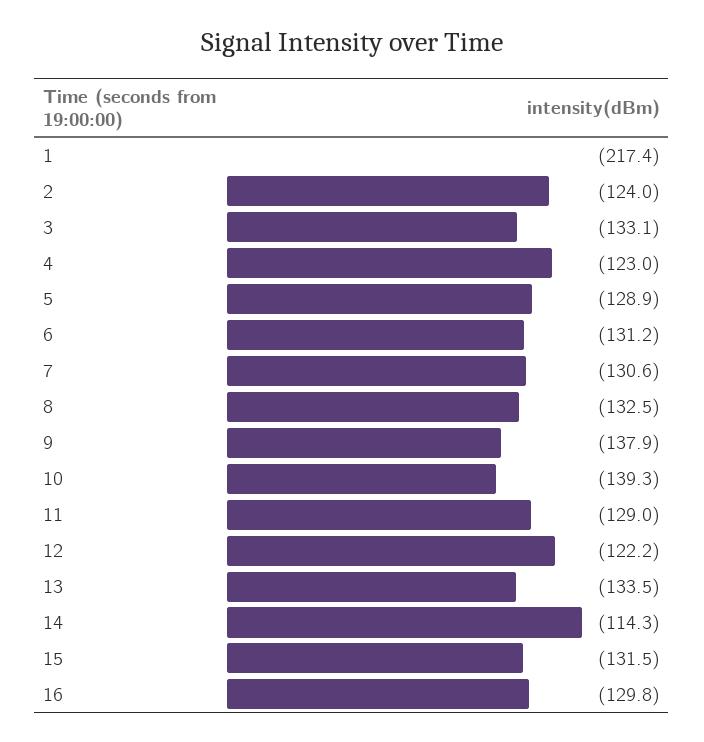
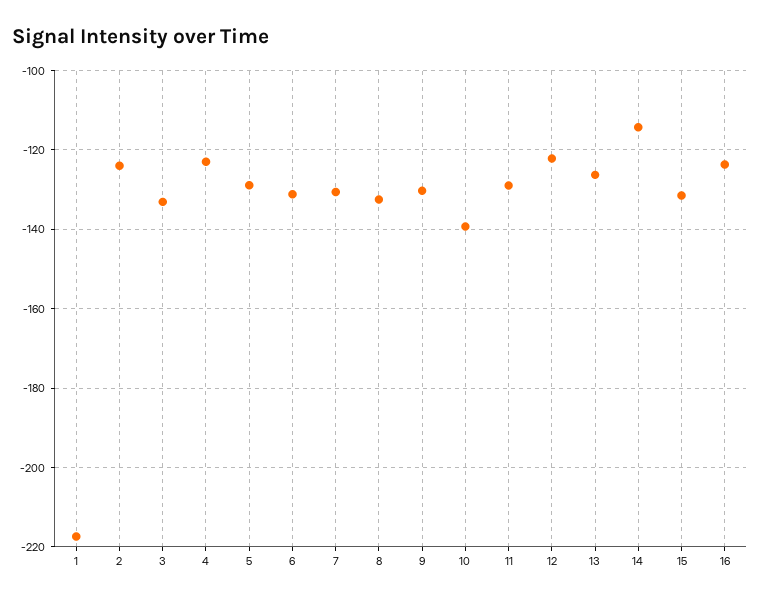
9: -137.9 -> -130
13: -133.5 -> -126
16: -129.8 -> -124

